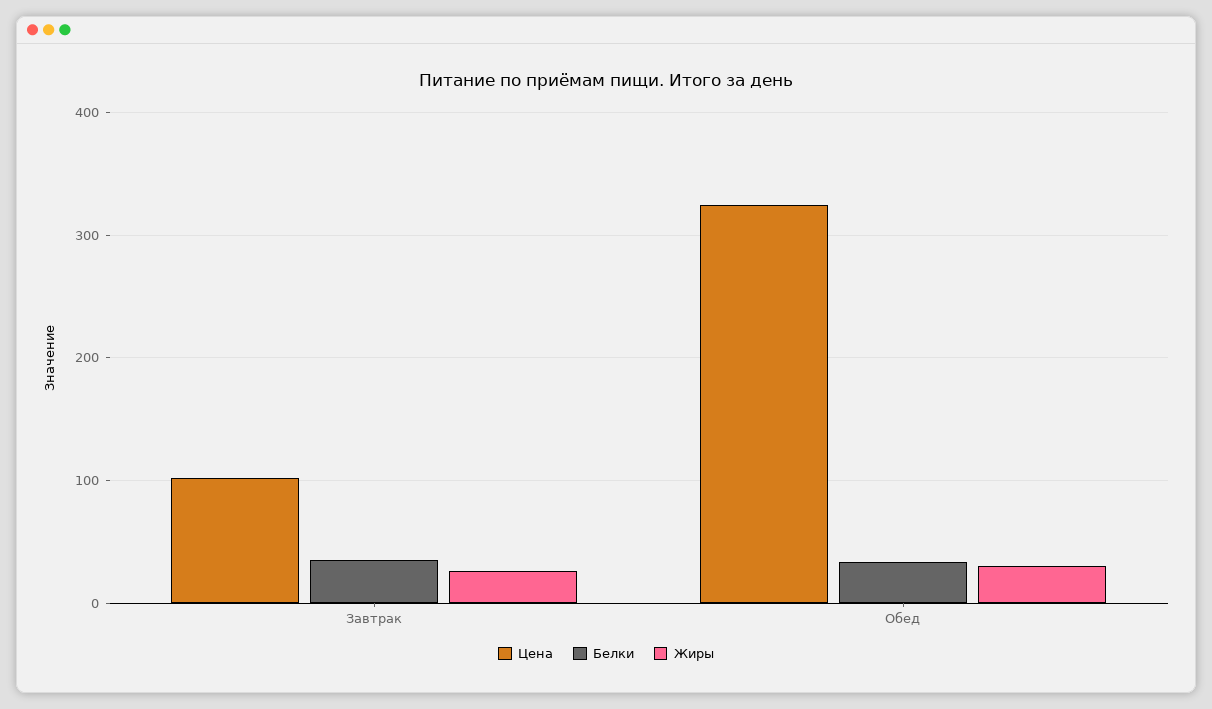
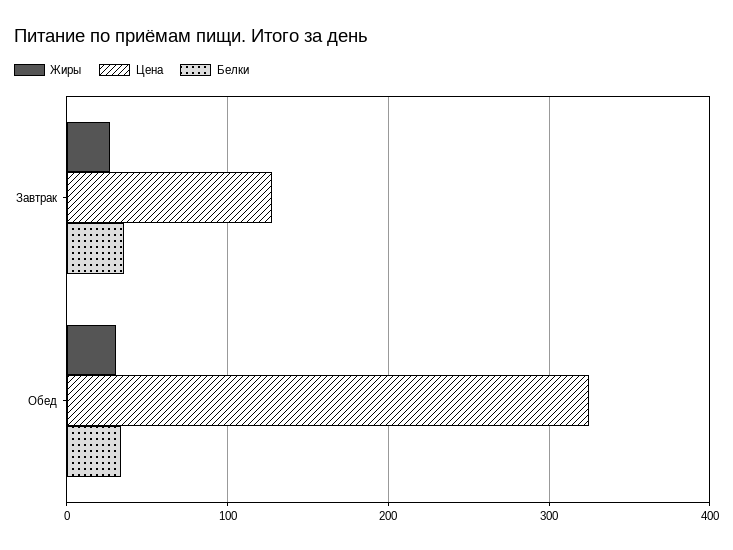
Цена, Завтрак: 100 -> 130

